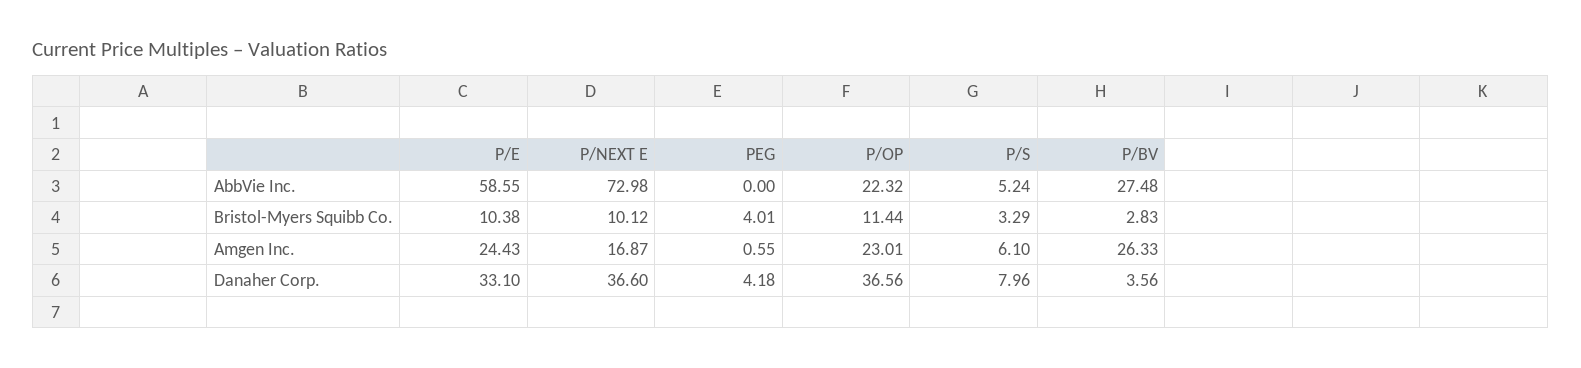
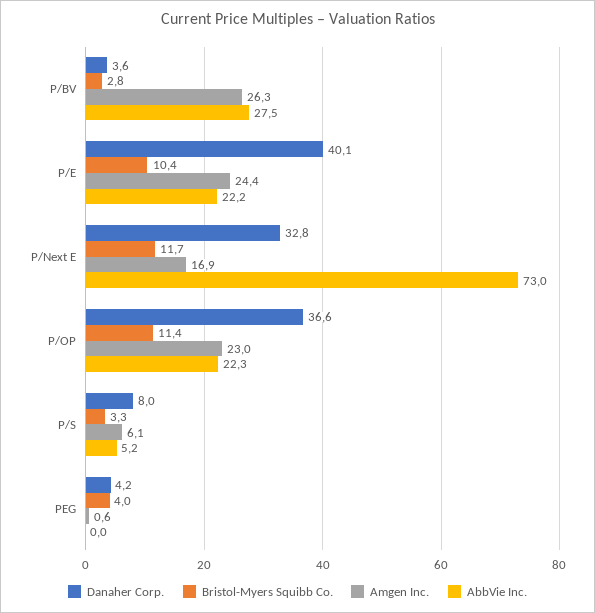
AbbVie Inc., P/E: 58.55 -> 22.2
Bristol-Myers Squibb Co., P/NEXT E: 10.12 -> 11.7
Danaher Corp., P/E: 33.1 -> 40.1
Danaher Corp., P/NEXT E: 36.6 -> 32.8

